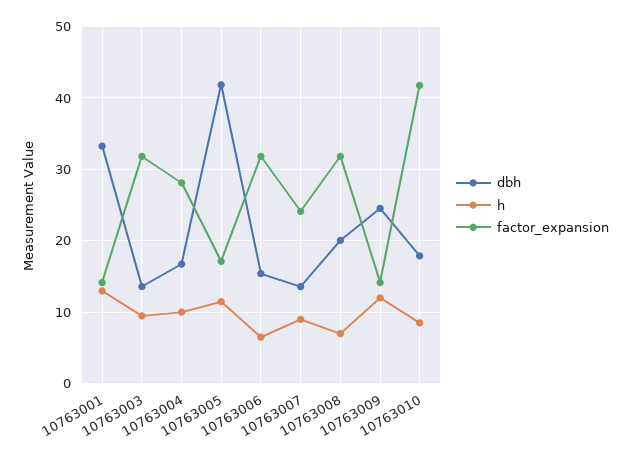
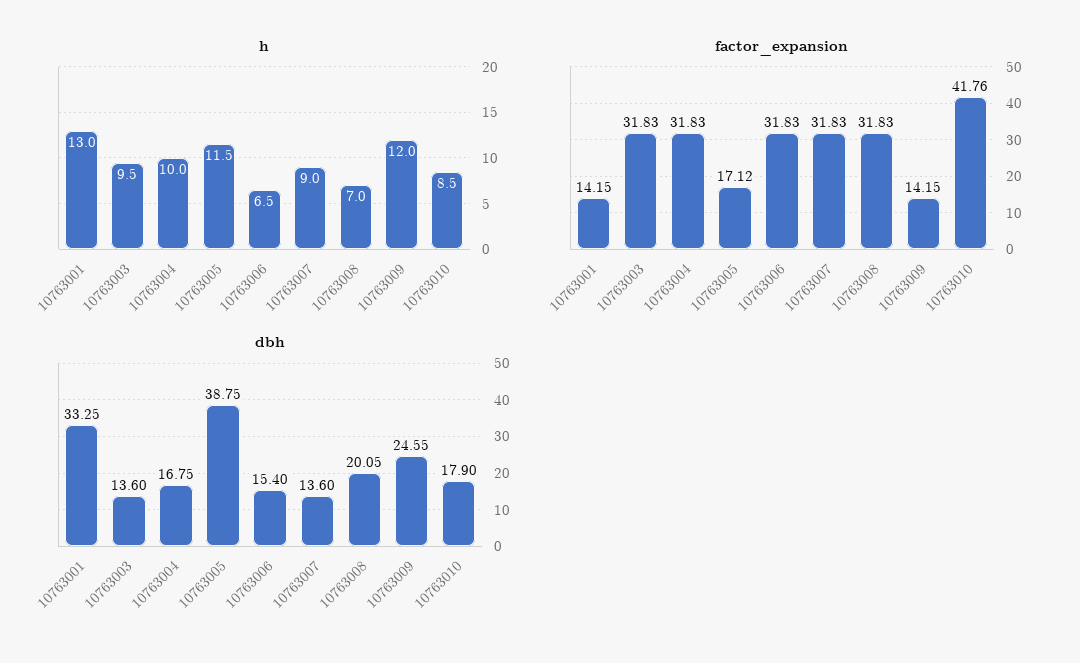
factor_expansion, 10763004: 28 -> 31.83
dbh, 10763005: 42 -> 38.75
factor_expansion, 10763007: 24 -> 31.83

